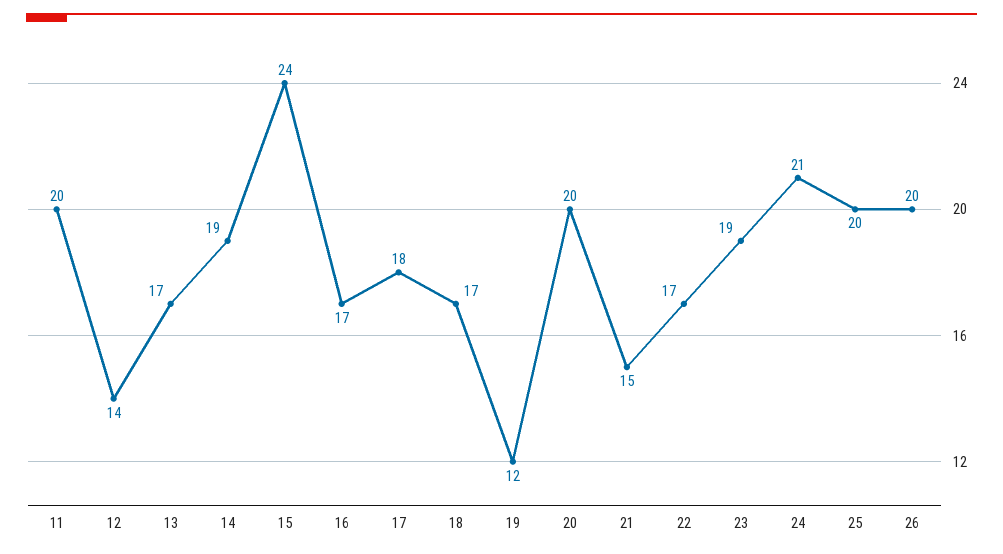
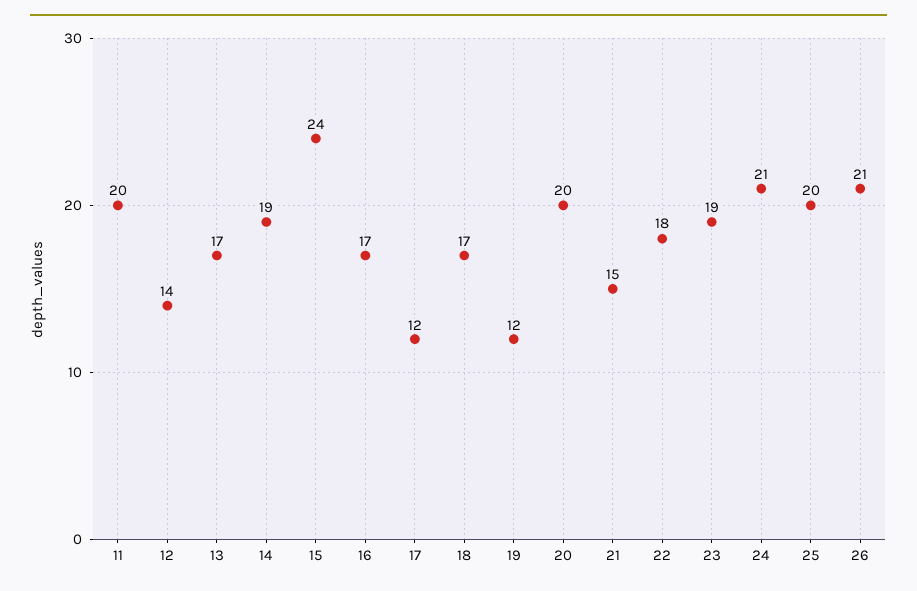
17: 18 -> 12
22: 17 -> 18
26: 20 -> 21

